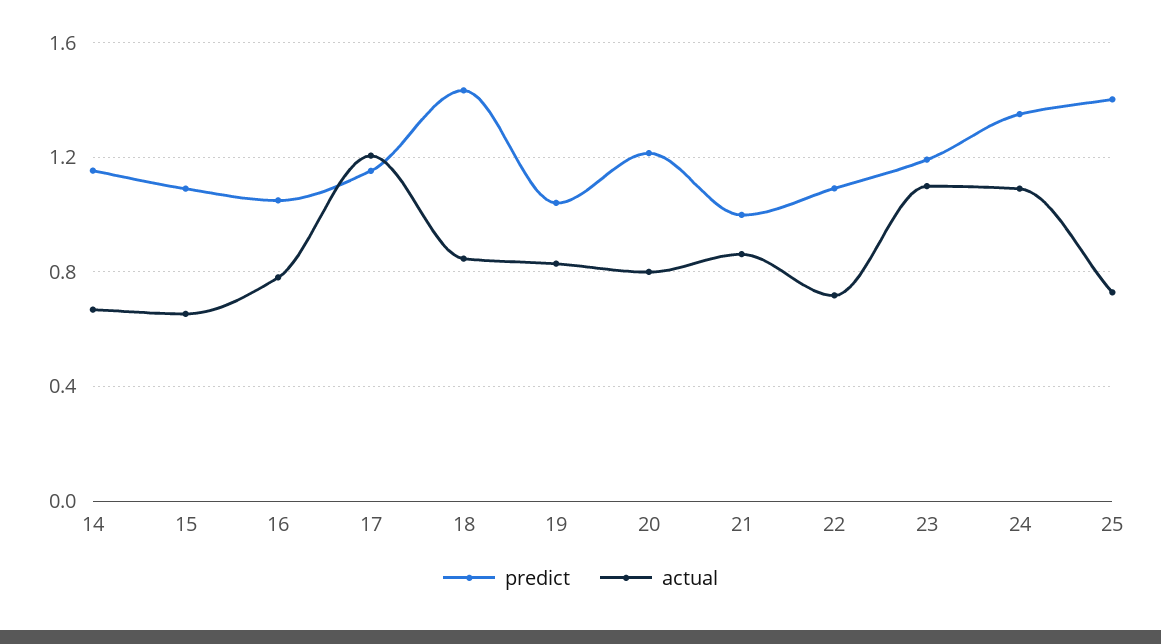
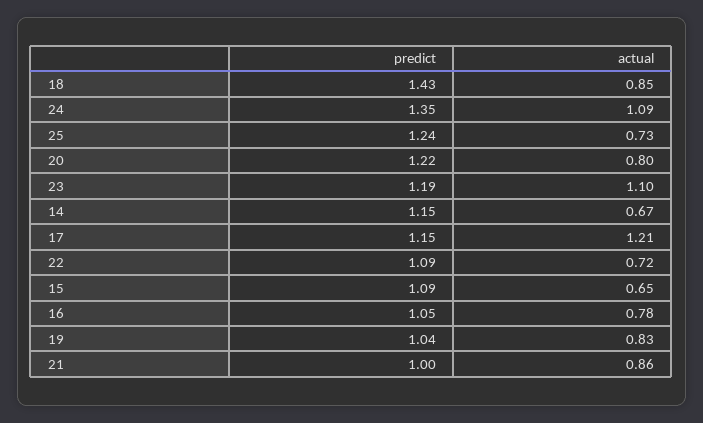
predict, 25: 1.4 -> 1.24

